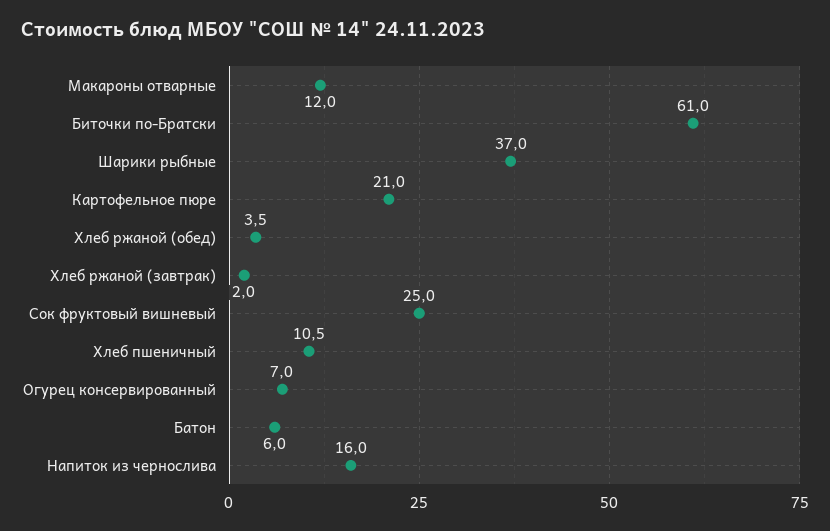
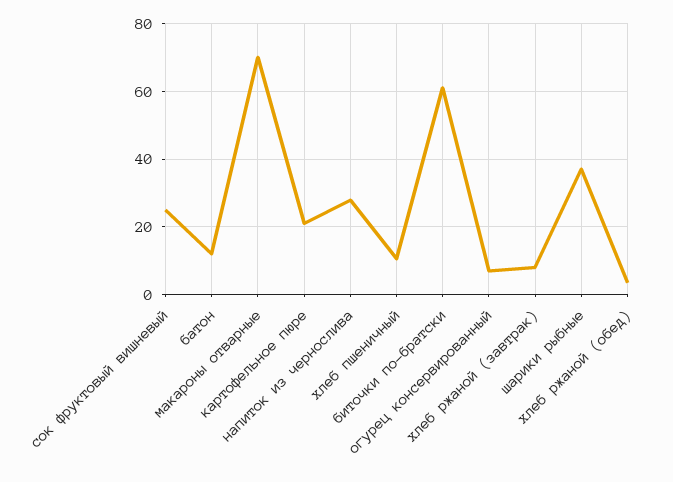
Макароны отварные: 12 -> 70
Хлеб ржаной (завтрак): 2 -> 8
Батон: 6 -> 12
Напиток из чернослива: 16 -> 28

